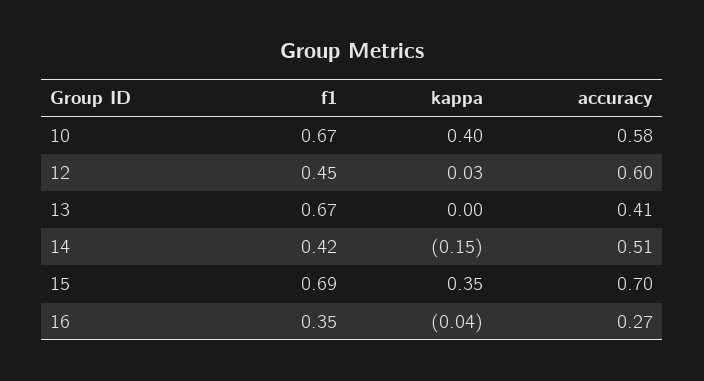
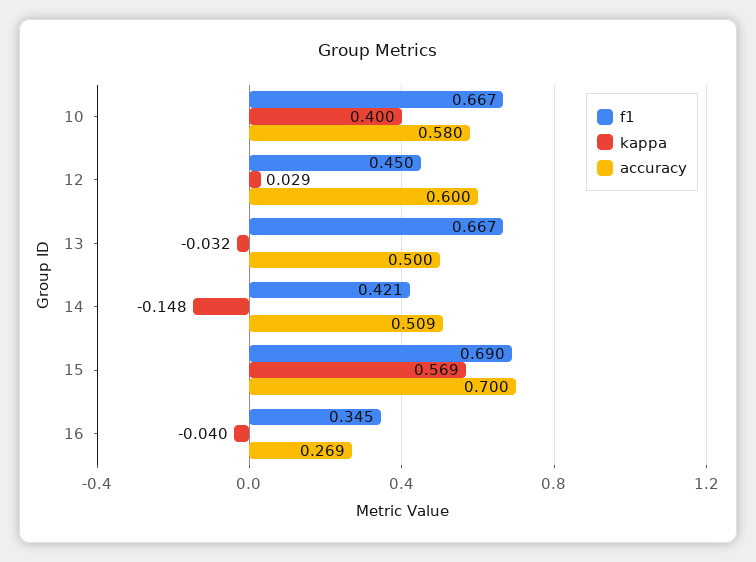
kappa, 13: 0 -> -0.032
accuracy, 13: 0.41 -> 0.5
kappa, 15: 0.35 -> 0.569

